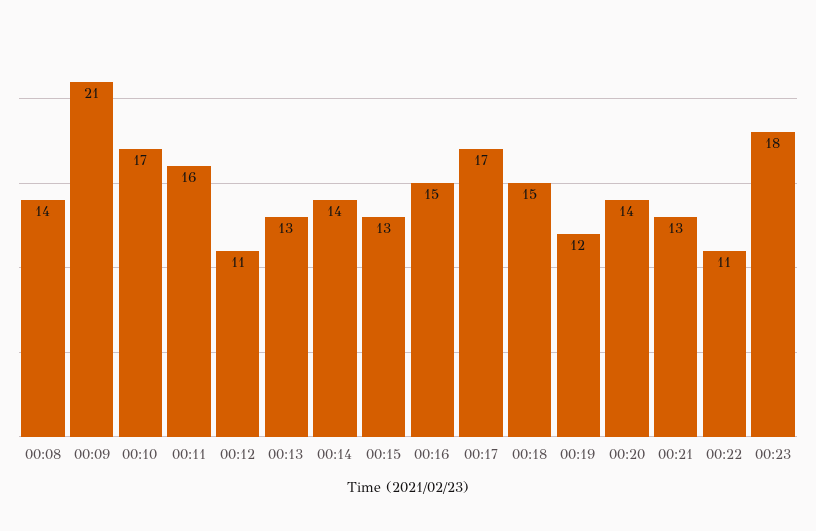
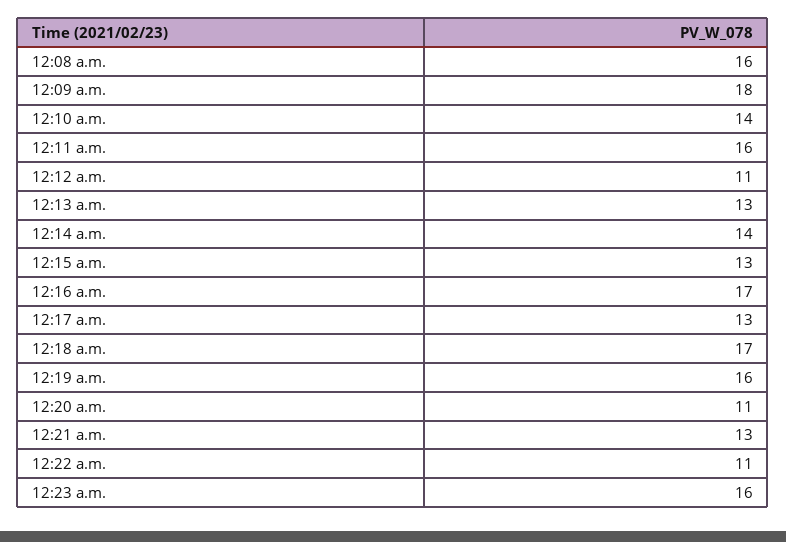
00:08: 14 -> 16
00:09: 21 -> 18
00:10: 17 -> 14
00:16: 15 -> 17
00:17: 17 -> 13
00:18: 15 -> 17
00:19: 12 -> 16
00:20: 14 -> 11
00:23: 18 -> 16

